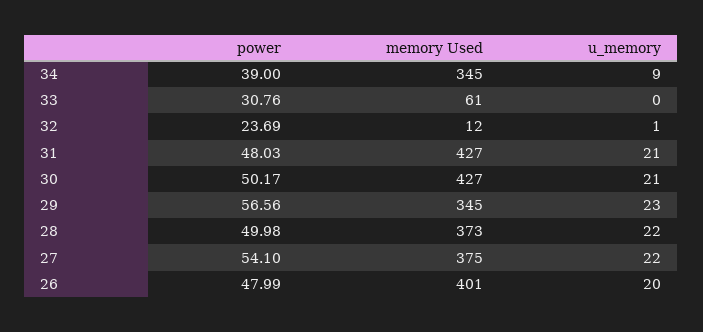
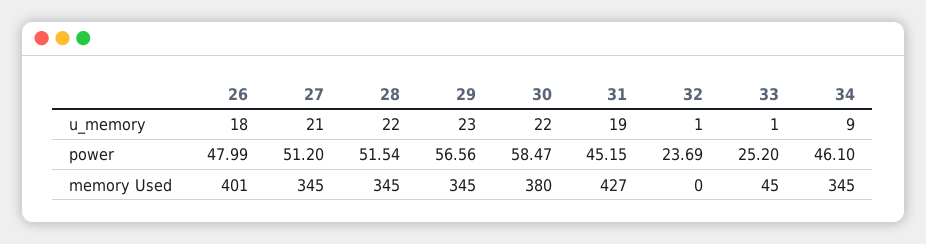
power, 34: 39 -> 46.1
power, 33: 30.76 -> 25.2
memory Used, 33: 61 -> 45
u_memory, 33: 0 -> 1
memory Used, 32: 12 -> 0
power, 31: 48.03 -> 45.15
u_memory, 31: 21 -> 19
power, 30: 50.17 -> 58.47
memory Used, 30: 427 -> 380
u_memory, 30: 21 -> 22
power, 28: 49.98 -> 51.54
memory Used, 28: 373 -> 345
power, 27: 54.1 -> 51.2
memory Used, 27: 375 -> 345
u_memory, 27: 22 -> 21
u_memory, 26: 20 -> 18

